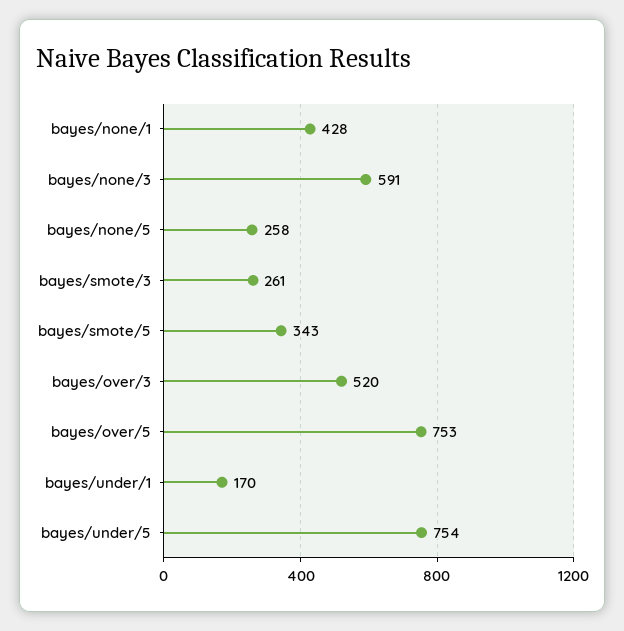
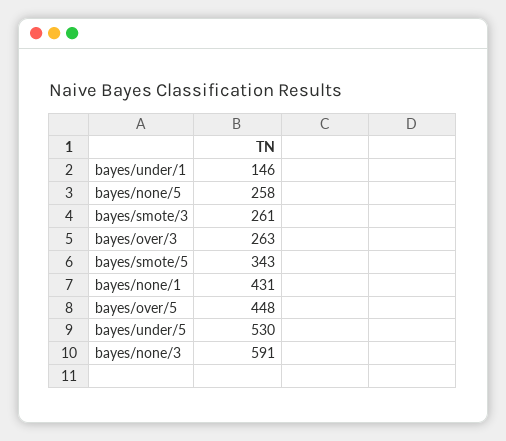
bayes/none/1: 428 -> 431
bayes/over/3: 520 -> 263
bayes/over/5: 753 -> 448
bayes/under/1: 170 -> 146
bayes/under/5: 754 -> 530

